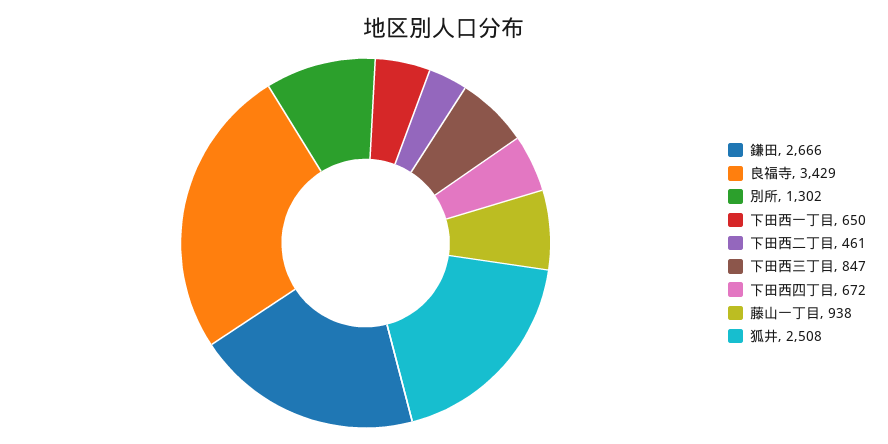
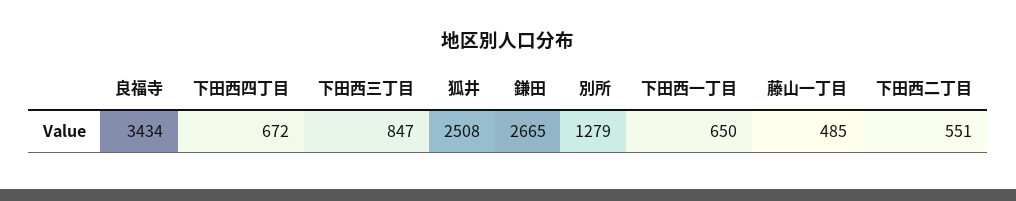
鎌田: 2666 -> 2665
良福寺: 3429 -> 3434
別所: 1302 -> 1279
下田西二丁目: 461 -> 551
藤山一丁目: 938 -> 485

